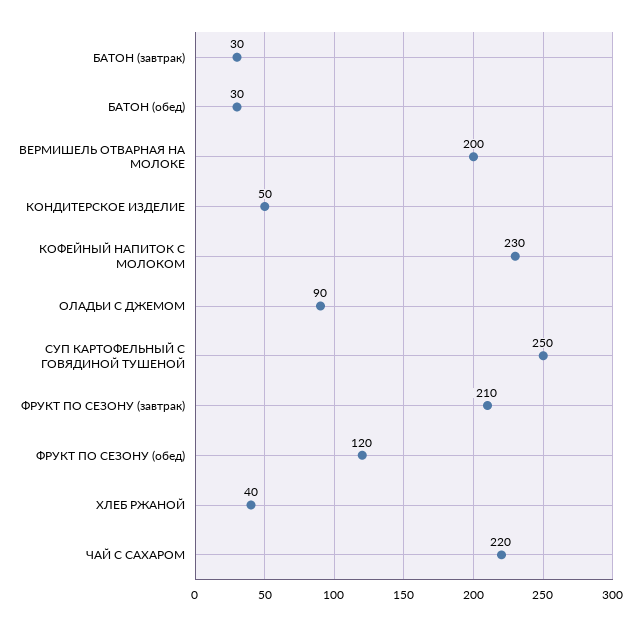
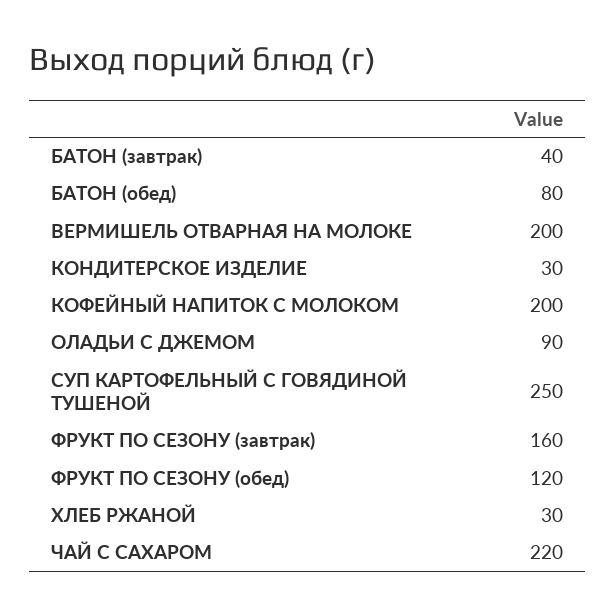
БАТОН (завтрак): 30 -> 40
БАТОН (обед): 30 -> 80
КОНДИТЕРСКОЕ ИЗДЕЛИЕ: 50 -> 30
КОФЕЙНЫЙ НАПИТОК С МОЛОКОМ: 230 -> 200
ФРУКТ ПО СЕЗОНУ (завтрак): 210 -> 160
ХЛЕБ РЖАНОЙ: 40 -> 30

